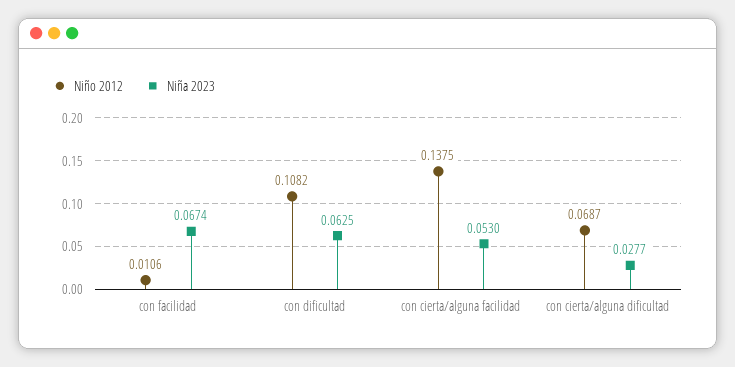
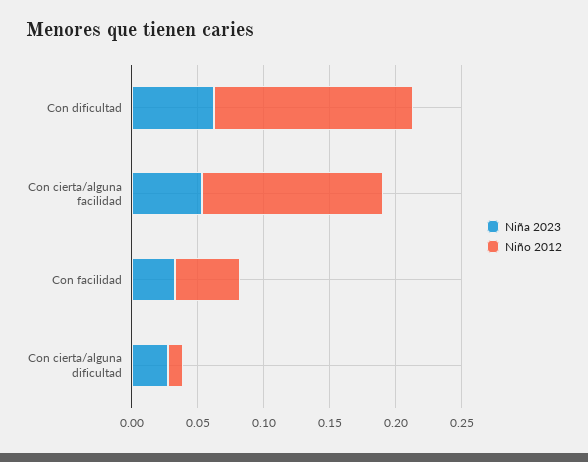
Niño 2012, con facilidad: 0.0106 -> 0.05
Niña 2023, con facilidad: 0.0674 -> 0.03
Niño 2012, con dificultad: 0.1082 -> 0.15
Niño 2012, con cierta/alguna dificultad: 0.0687 -> 0.01

